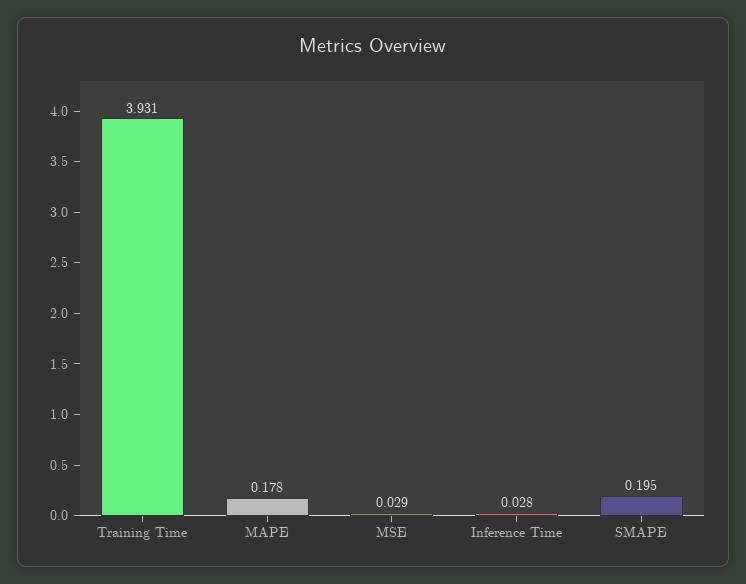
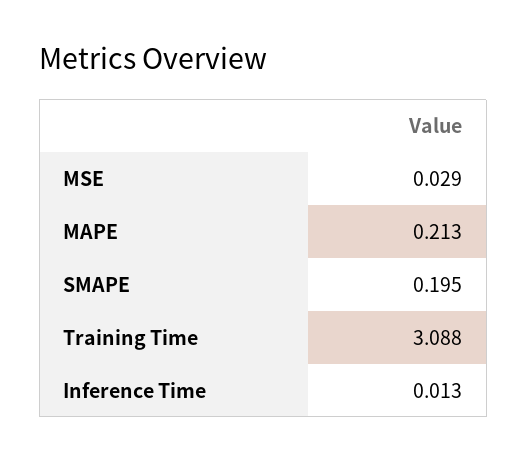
Training Time: 3.931 -> 3.088
MAPE: 0.178 -> 0.213
Inference Time: 0.028 -> 0.013

